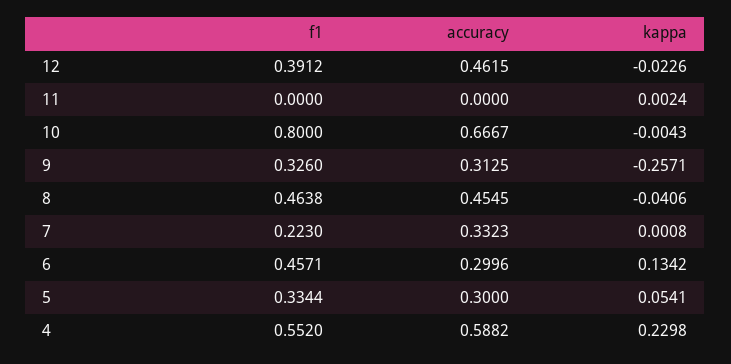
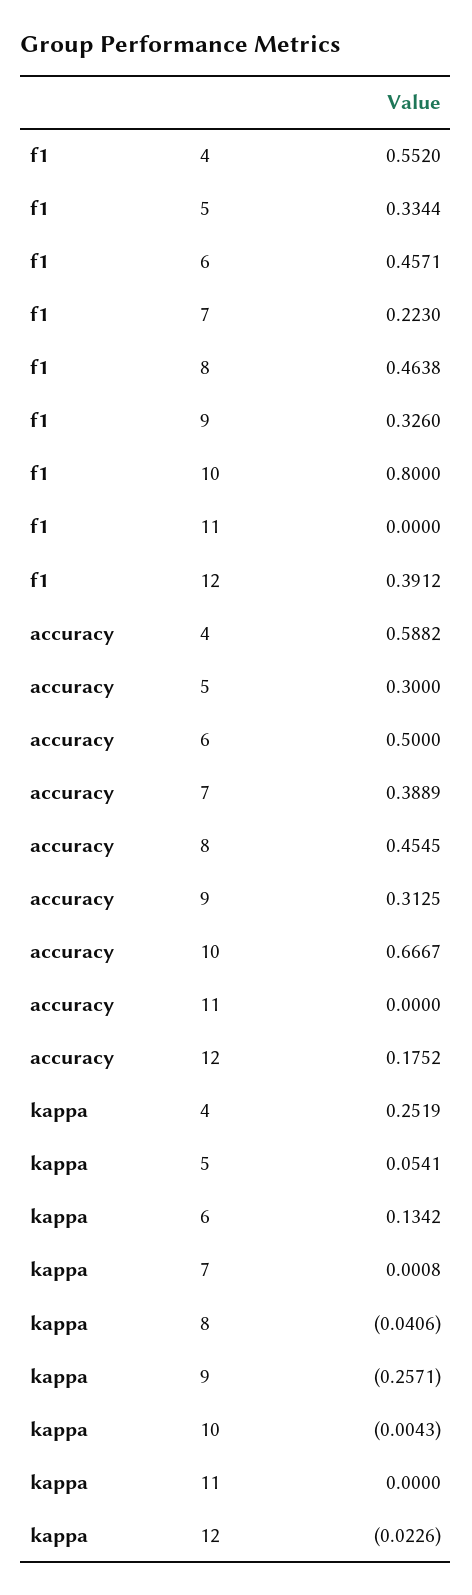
accuracy, 12: 0.4615 -> 0.1752
kappa, 11: 0.0024 -> 0
accuracy, 7: 0.3323 -> 0.3889
accuracy, 6: 0.2996 -> 0.5
kappa, 4: 0.2298 -> 0.2519

